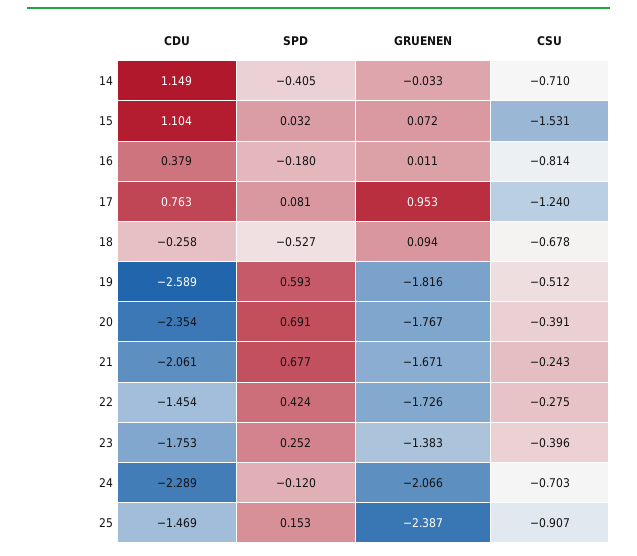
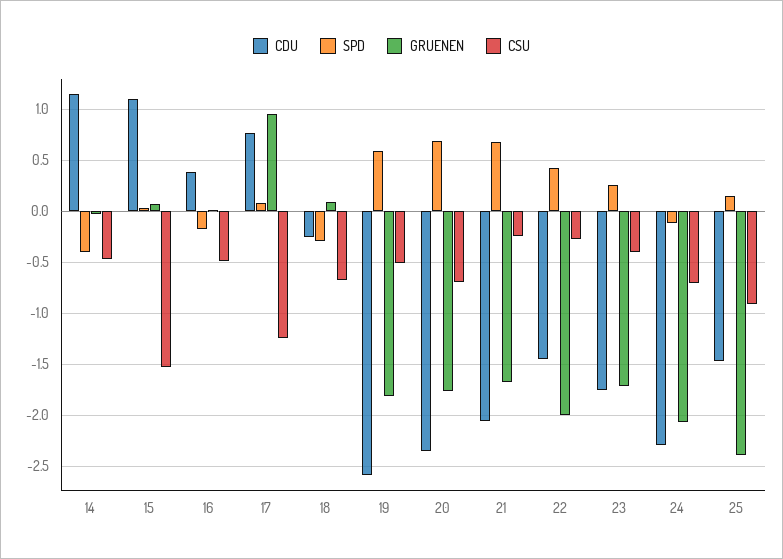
CSU, 14: -0.71 -> -0.5
CSU, 16: -0.814 -> -0.5
SPD, 18: -0.527 -> -0.3
CSU, 20: -0.391 -> -0.7
GRUENEN, 22: -1.726 -> -2
GRUENEN, 23: -1.383 -> -1.7

